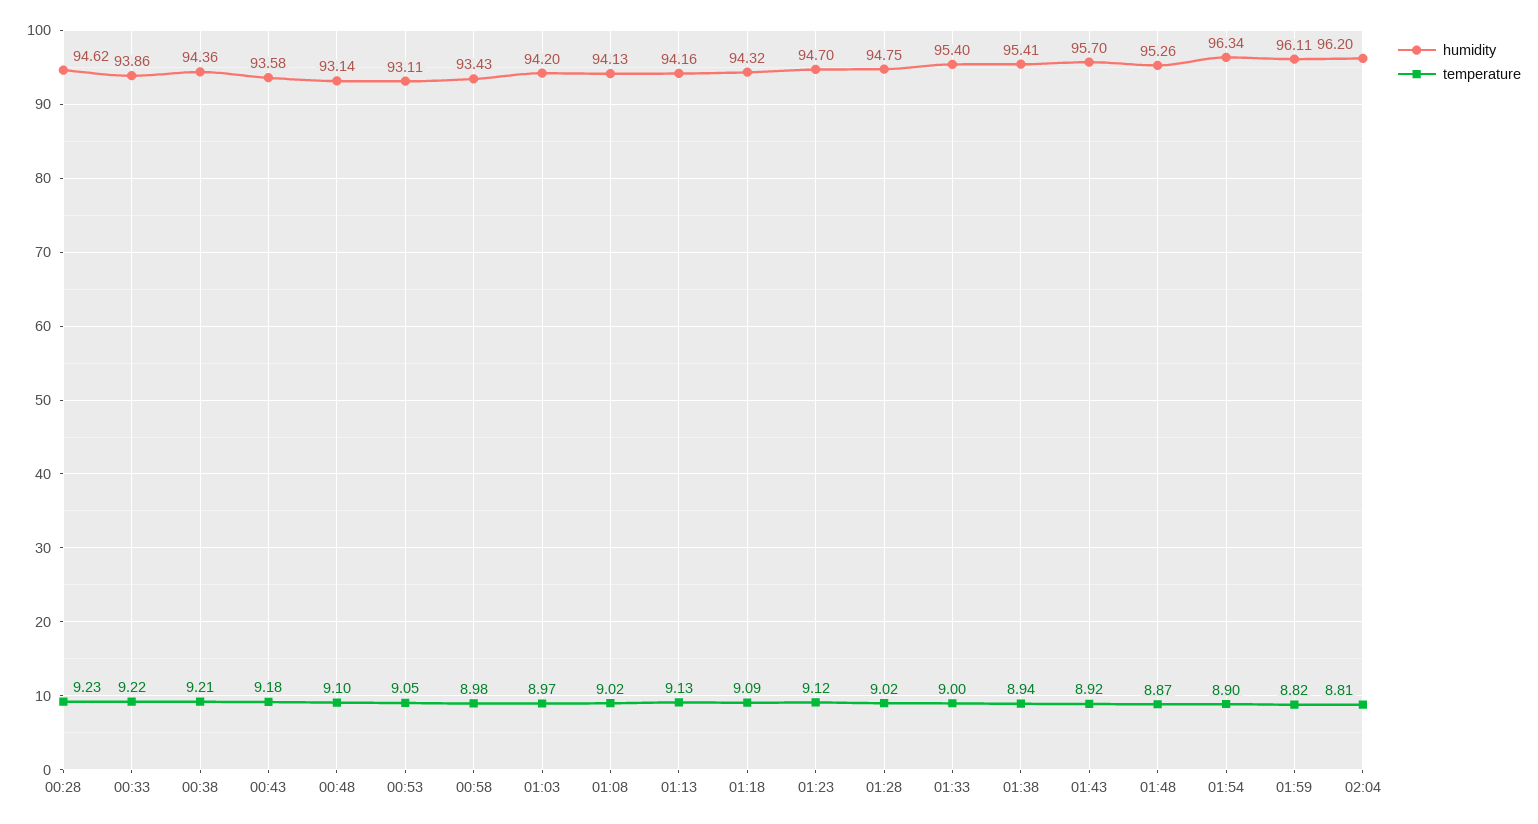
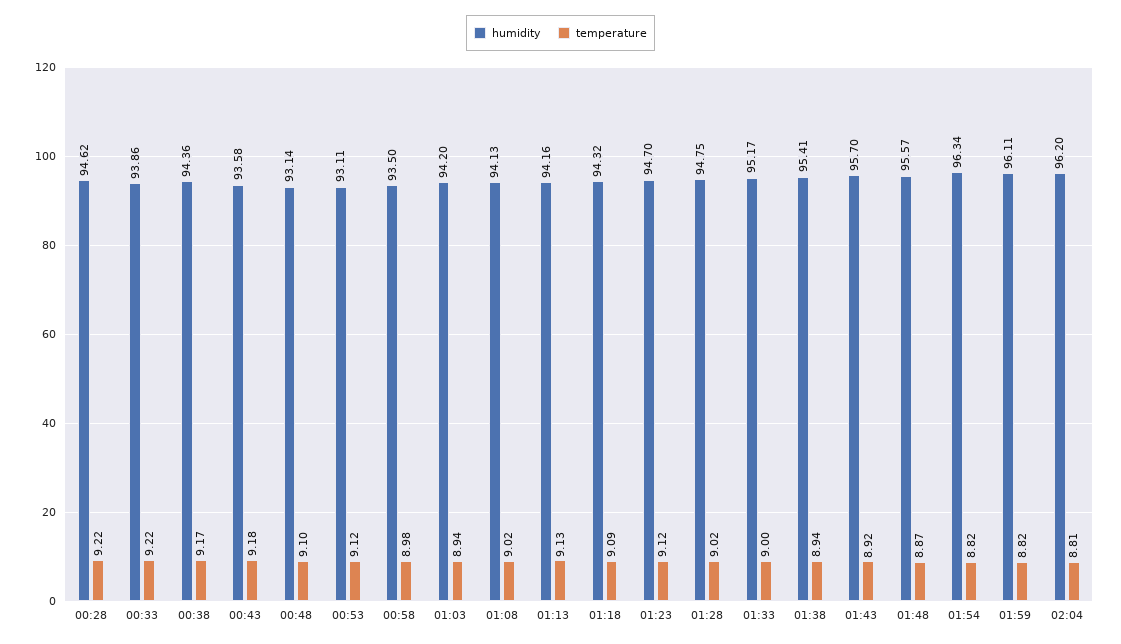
temperature, 00:28: 9.23 -> 9.22
temperature, 00:38: 9.21 -> 9.17
temperature, 00:53: 9.05 -> 9.12
humidity, 00:58: 93.43 -> 93.5
temperature, 01:03: 8.97 -> 8.94
humidity, 01:33: 95.4 -> 95.17
humidity, 01:48: 95.26 -> 95.57
temperature, 01:54: 8.9 -> 8.82

